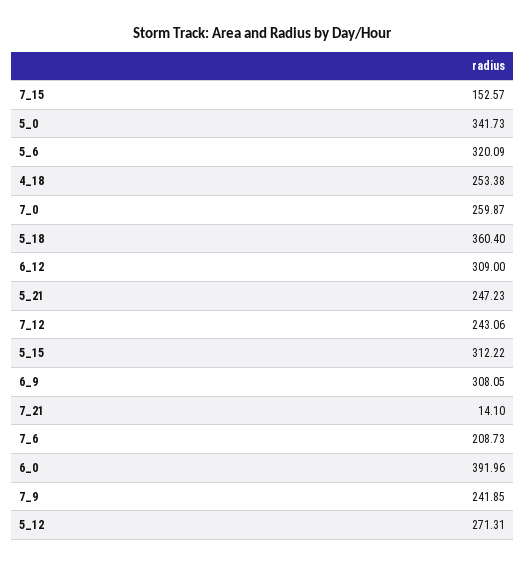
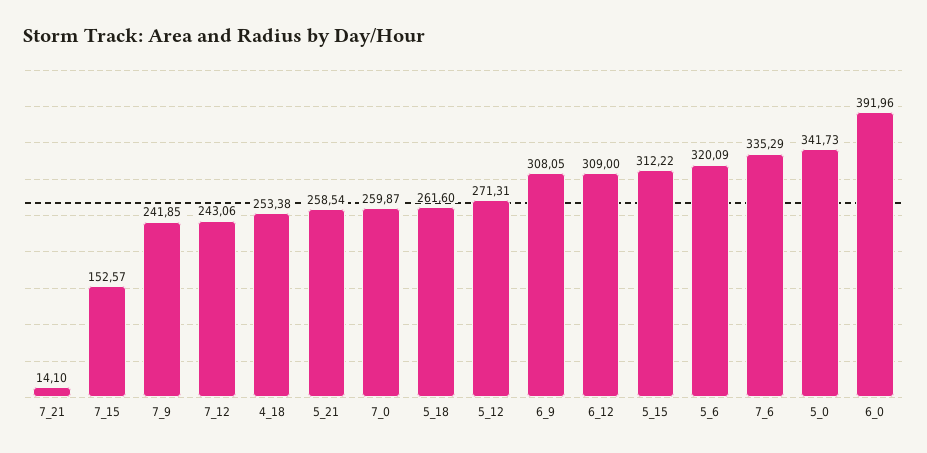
5_18: 360.4 -> 261.6
5_21: 247.23 -> 258.54
7_6: 208.73 -> 335.29

